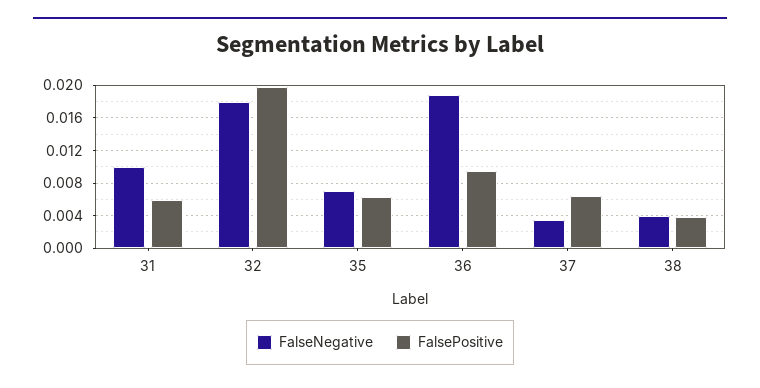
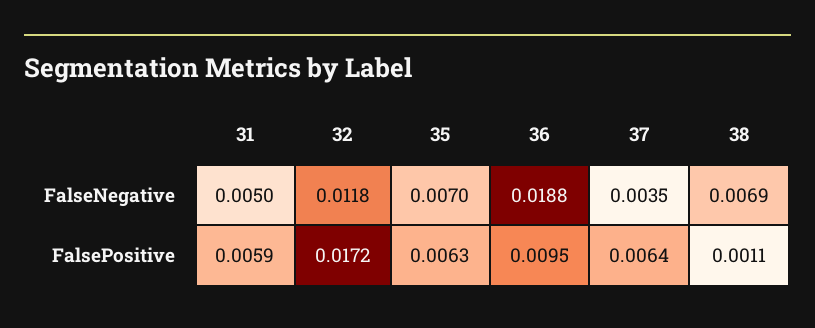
FalseNegative, 31: 0.01 -> 0.005
FalseNegative, 32: 0.018 -> 0.0118
FalsePositive, 32: 0.02 -> 0.0172
FalseNegative, 38: 0.004 -> 0.0069
FalsePositive, 38: 0.004 -> 0.0011

